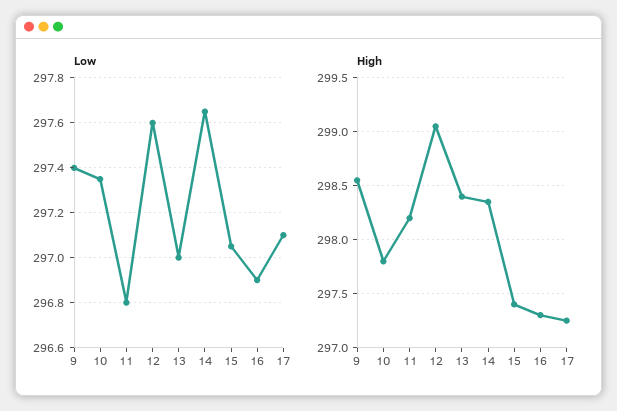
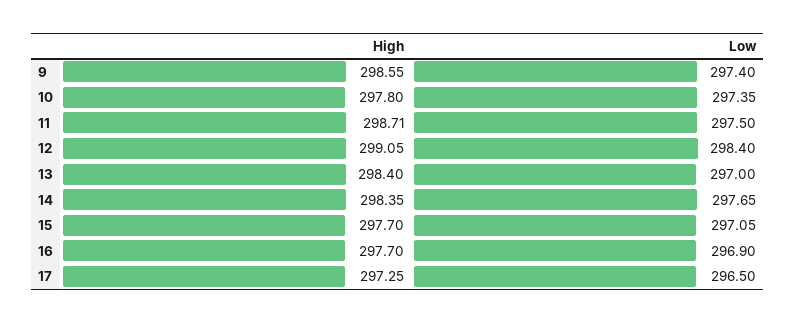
Low, 11: 296.8 -> 297.5
Low, 12: 297.6 -> 298.4
Low, 17: 297.1 -> 296.5
High, 11: 298.2 -> 298.71
High, 15: 297.4 -> 297.7
High, 16: 297.3 -> 297.7

